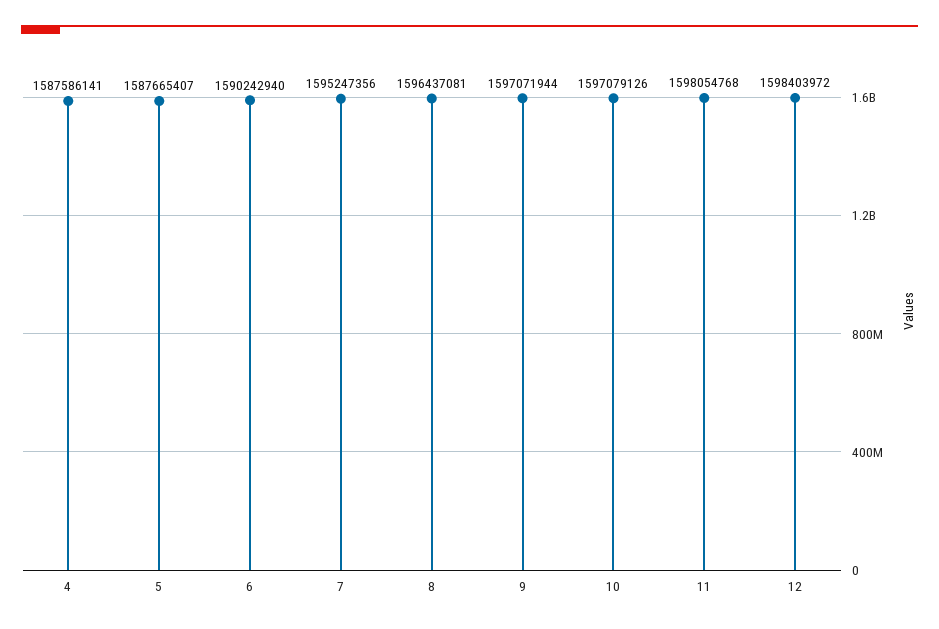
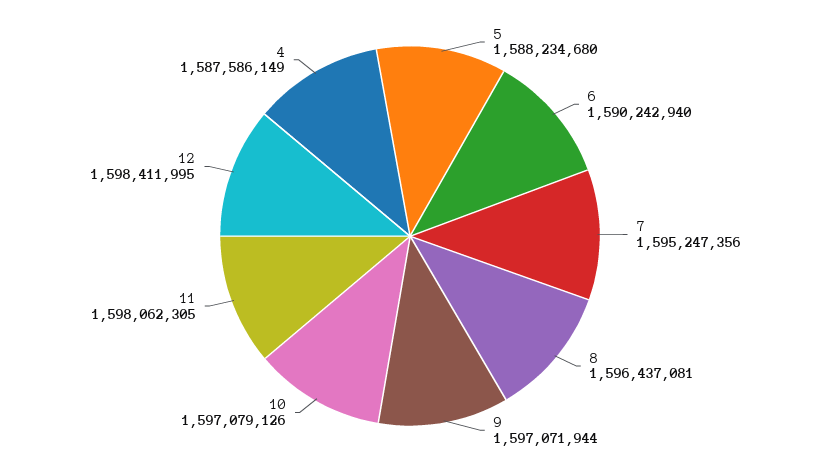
4: 1587586141 -> 1587586149
5: 1587665407 -> 1588234680
11: 1598054768 -> 1598062305
12: 1598403972 -> 1598411995

